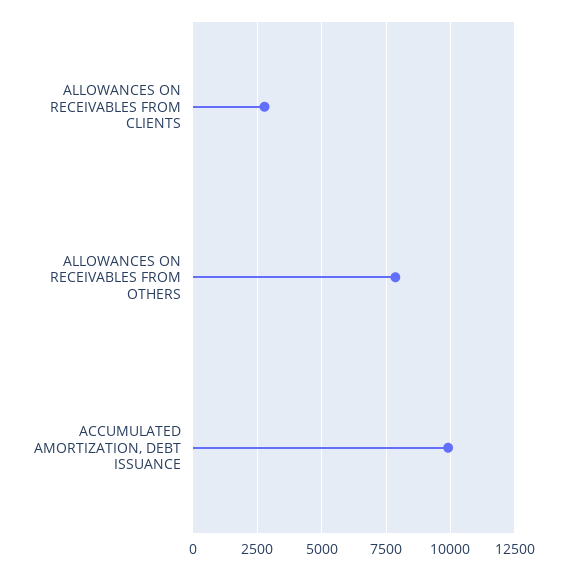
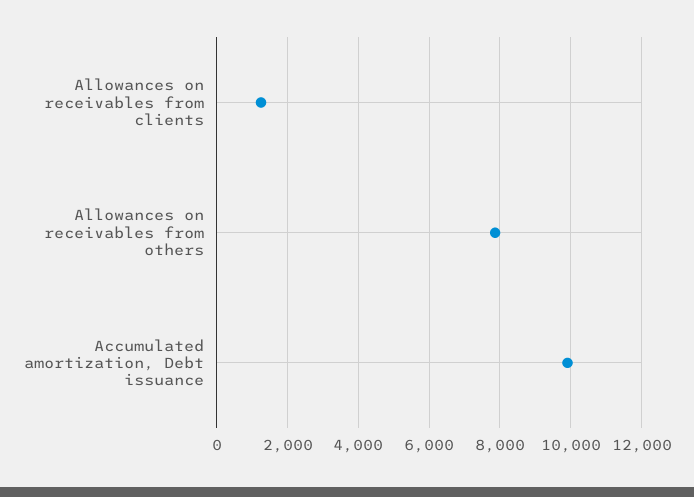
ALLOWANCES ON RECEIVABLES FROM CLIENTS: 2750 -> 1200

